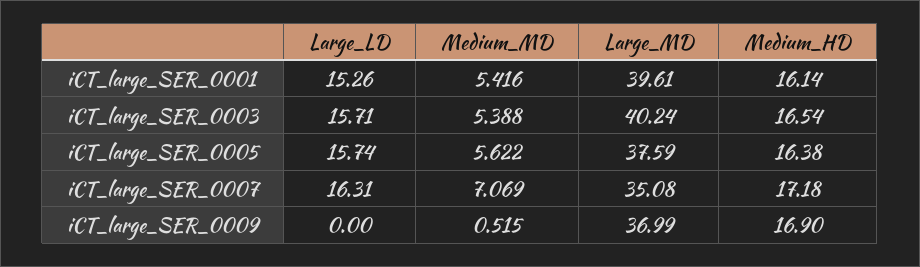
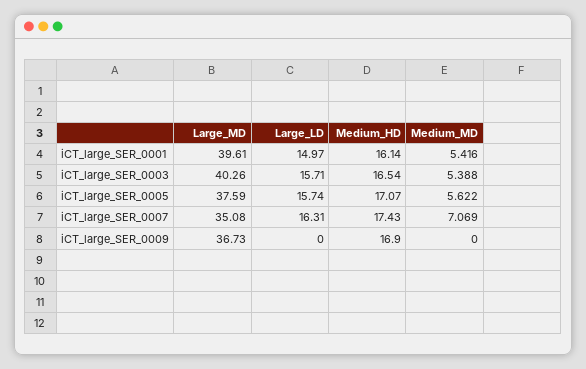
Large_LD, iCT_large_SER_0001: 15.26 -> 14.97
Large_MD, iCT_large_SER_0003: 40.24 -> 40.26
Medium_HD, iCT_large_SER_0005: 16.38 -> 17.07
Medium_HD, iCT_large_SER_0007: 17.18 -> 17.43
Medium_MD, iCT_large_SER_0009: 0.515 -> 0
Large_MD, iCT_large_SER_0009: 36.99 -> 36.73

